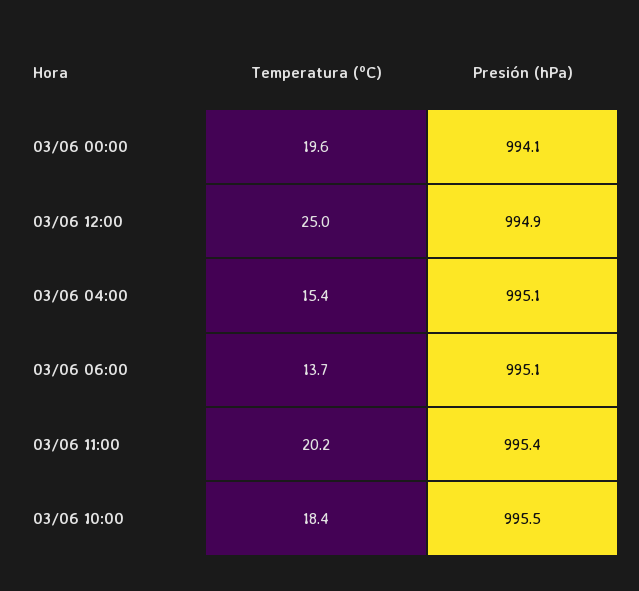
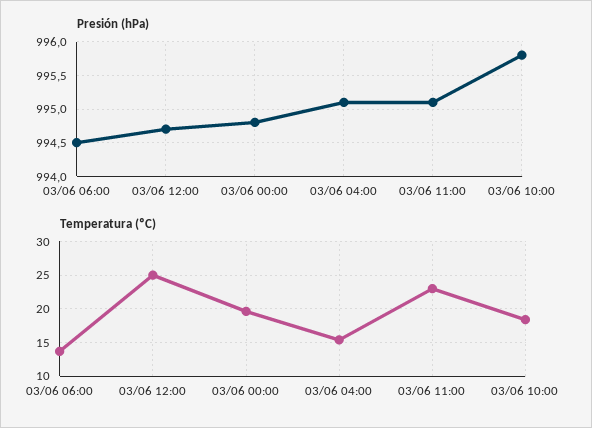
Presión (hPa), 03/06 00:00: 994.1 -> 994.8
Presión (hPa), 03/06 12:00: 994.9 -> 994.7
Presión (hPa), 03/06 06:00: 995.1 -> 994.5
Temperatura (ºC), 03/06 11:00: 20.2 -> 23
Presión (hPa), 03/06 11:00: 995.4 -> 995.1
Presión (hPa), 03/06 10:00: 995.5 -> 995.8

